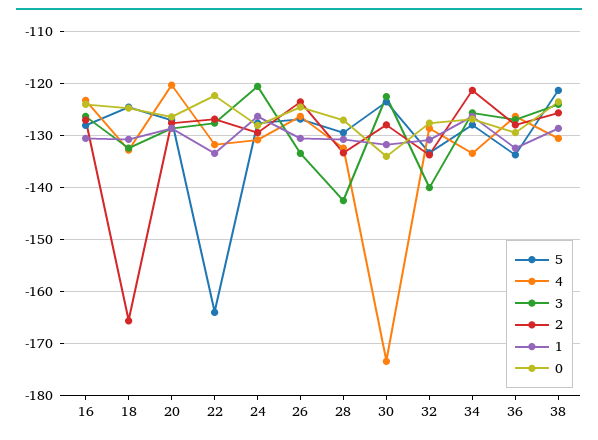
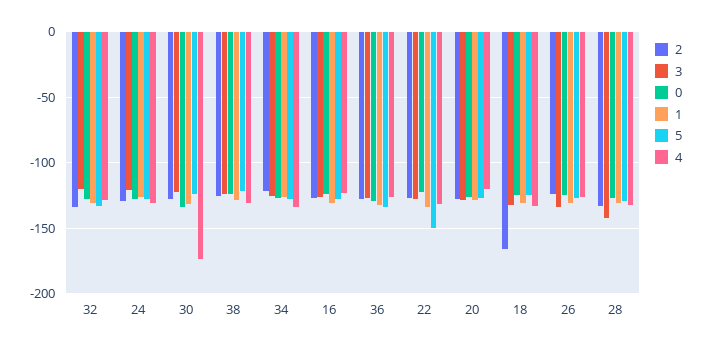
5, 22: -164 -> -150
3, 32: -140 -> -120

